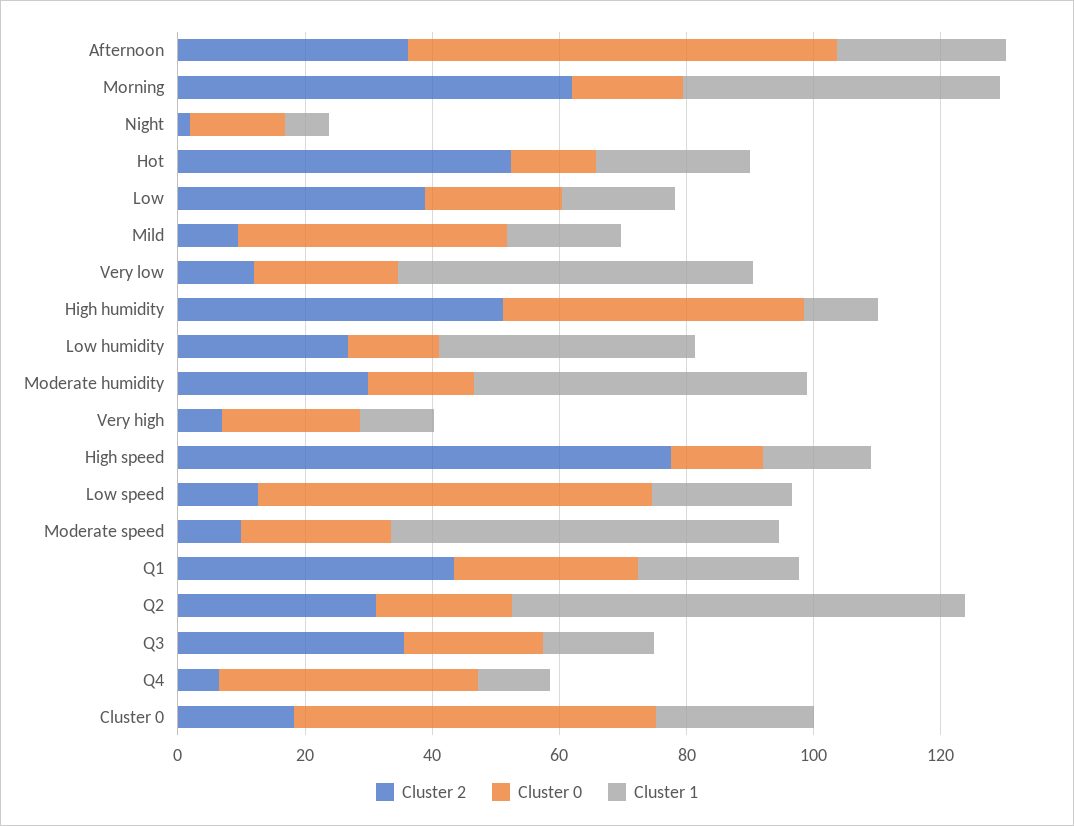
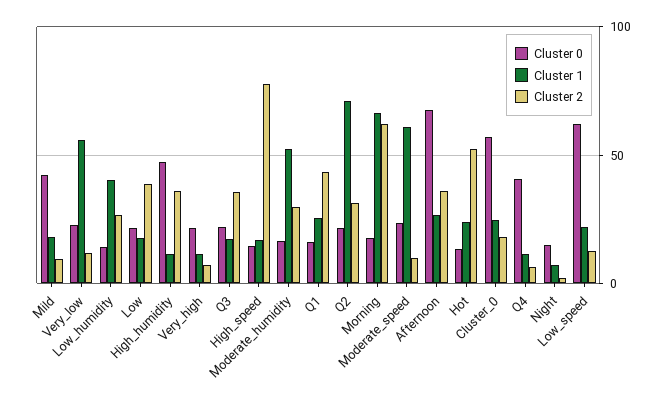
Cluster 1, Morning: 50 -> 65
Cluster 2, High humidity: 50 -> 35
Cluster 0, Q1: 30 -> 15

